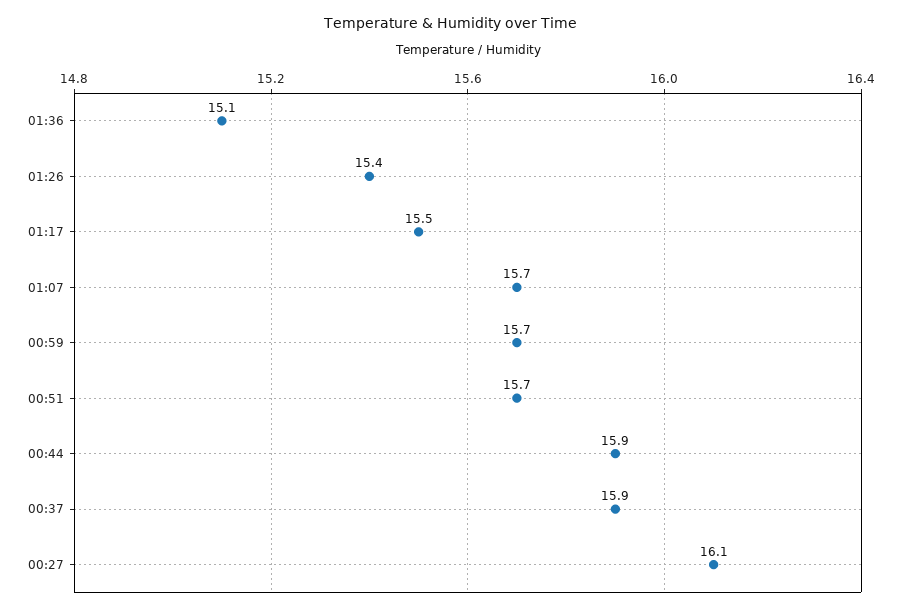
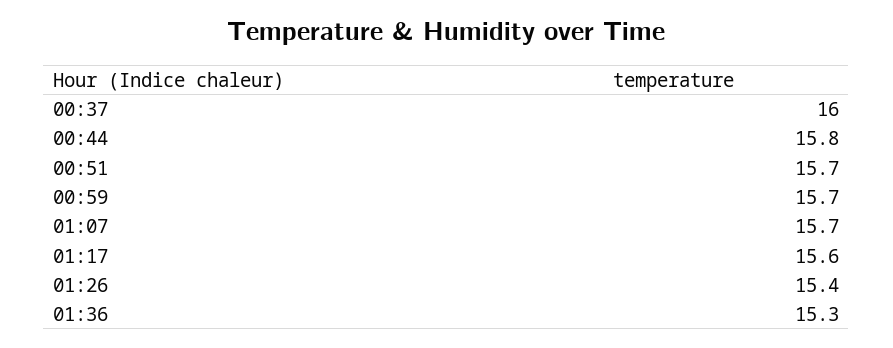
01:36: 15.1 -> 15.3
01:17: 15.5 -> 15.6
00:44: 15.9 -> 15.8
00:37: 15.9 -> 16
00:27: 16.1 -> none

